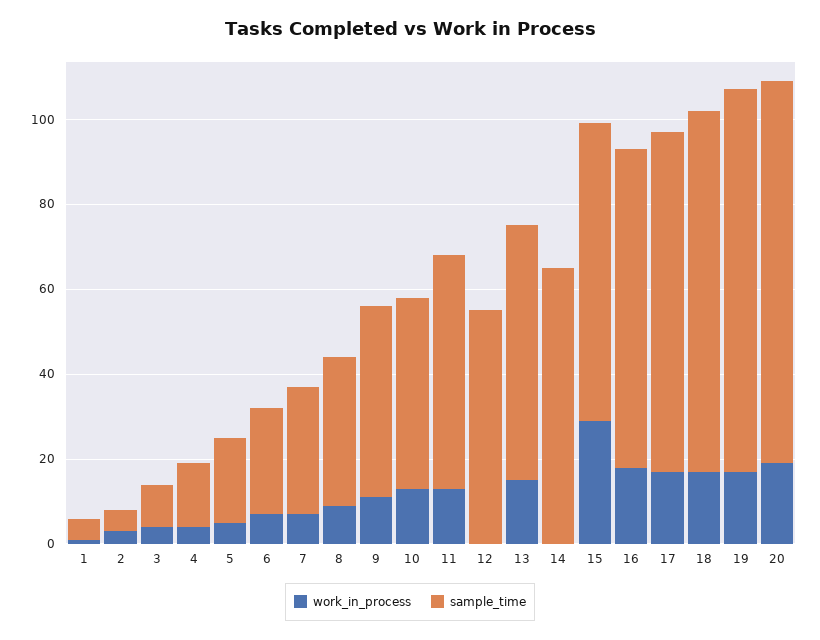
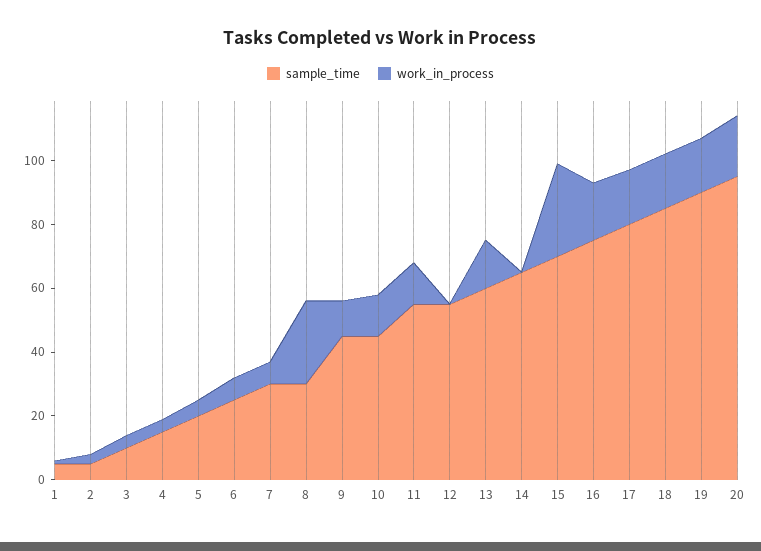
work_in_process, 8: 10 -> 25
sample_time, 8: 35 -> 30
sample_time, 20: 90 -> 95

